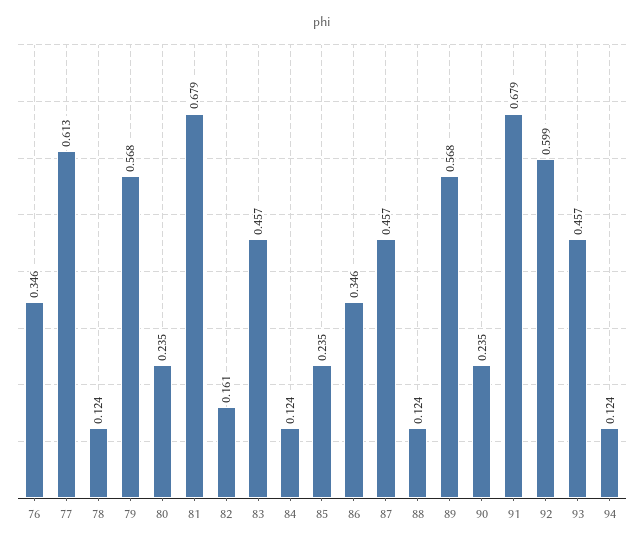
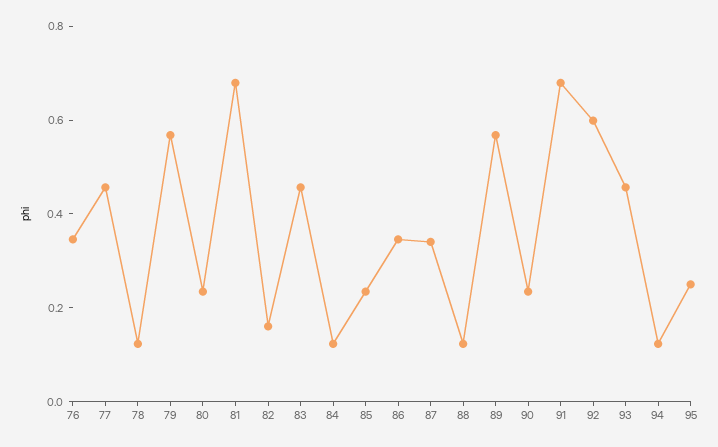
77: 0.613 -> 0.45
87: 0.457 -> 0.35
95: none -> 0.25

